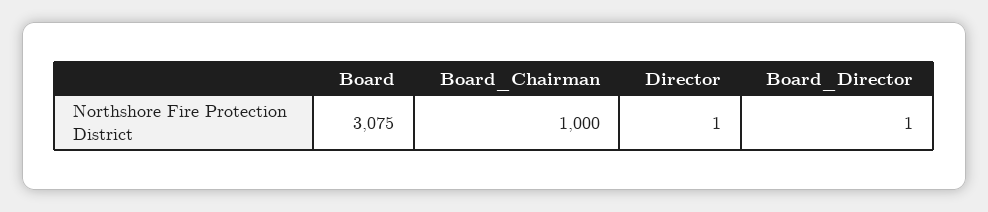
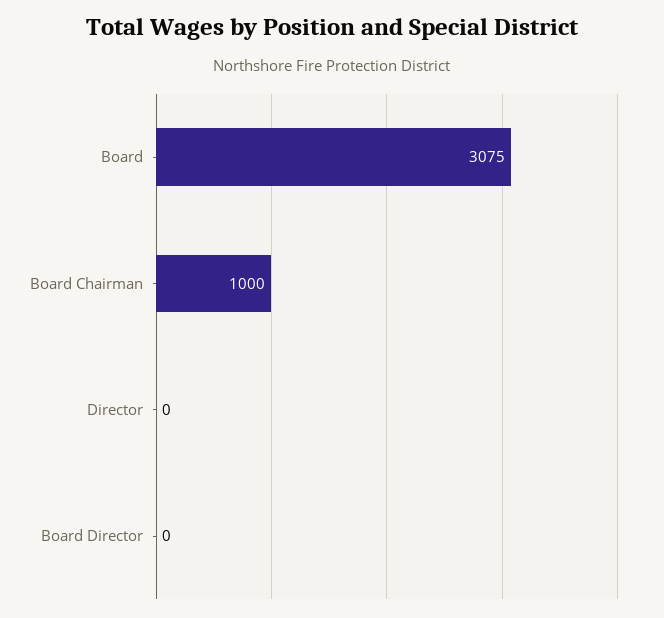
Director: 1 -> 0
Board_Director: 1 -> 0

